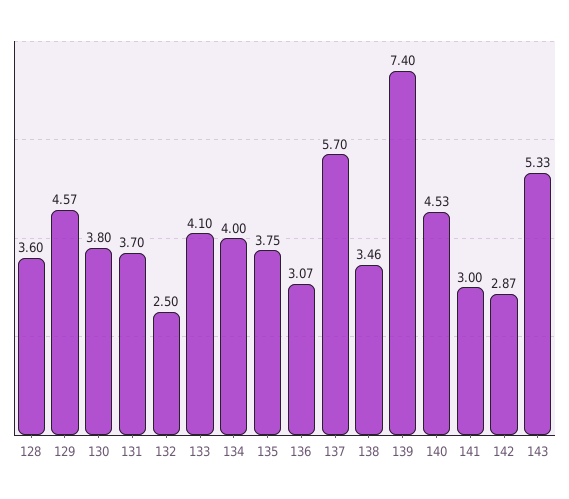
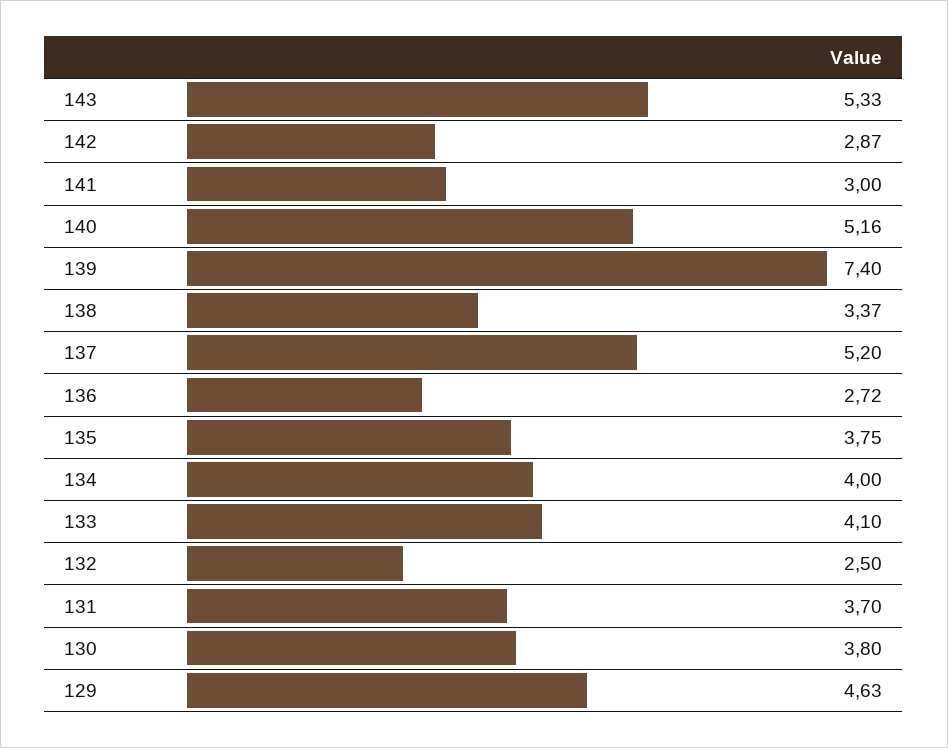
128: 3.6 -> none
129: 4.57 -> 4.63
136: 3.07 -> 2.72
137: 5.7 -> 5.2
138: 3.46 -> 3.37
140: 4.53 -> 5.16

